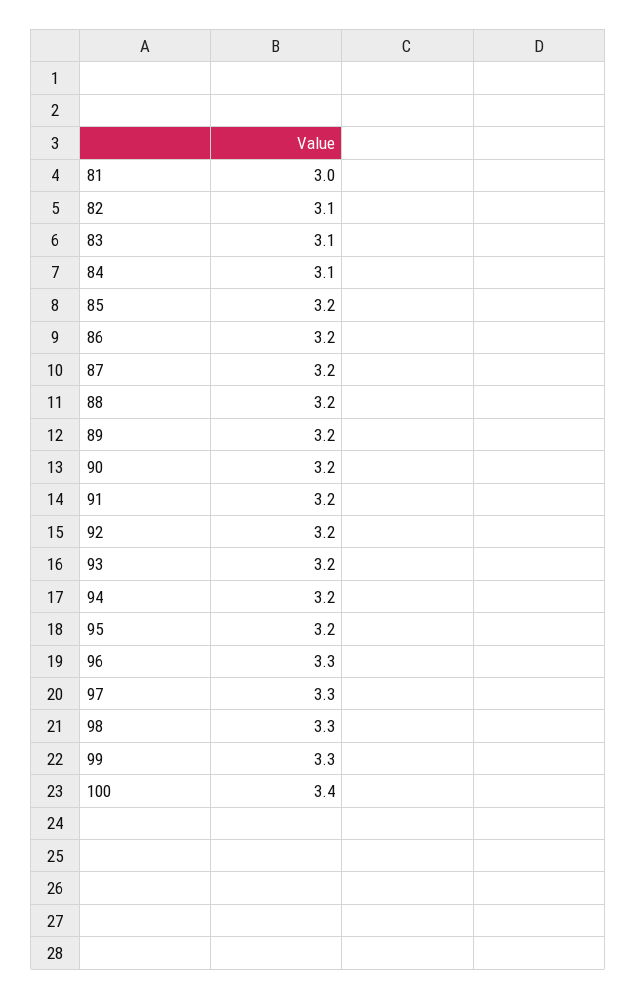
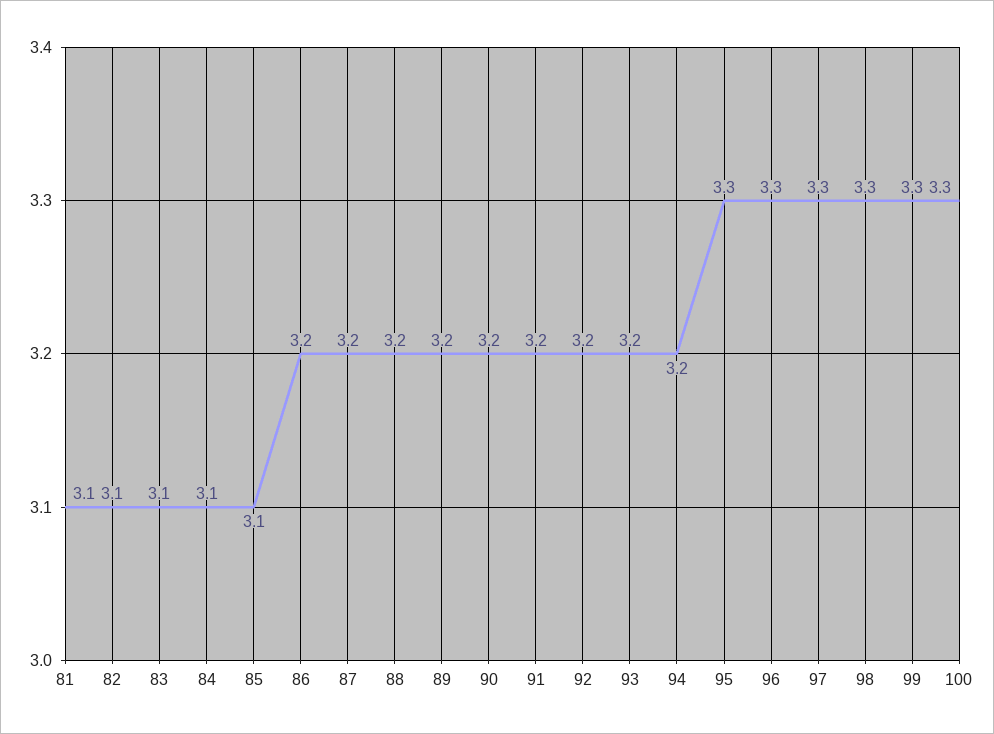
81: 3 -> 3.1
85: 3.2 -> 3.1
95: 3.2 -> 3.3
100: 3.4 -> 3.3

